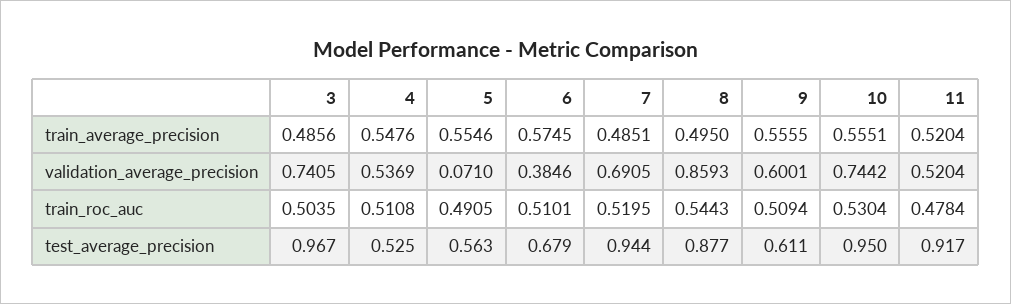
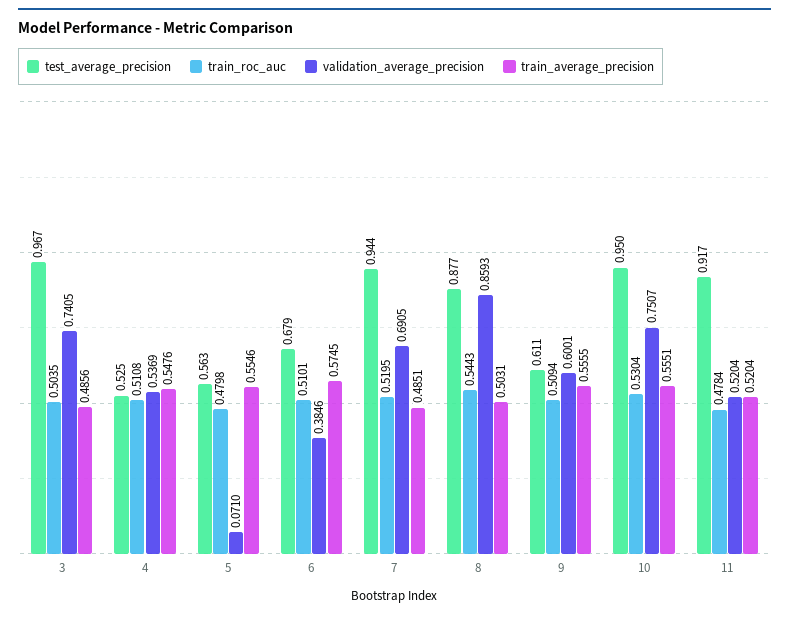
train_average_precision, 8: 0.495 -> 0.5031
validation_average_precision, 10: 0.7442 -> 0.7507
train_roc_auc, 5: 0.4905 -> 0.4798

